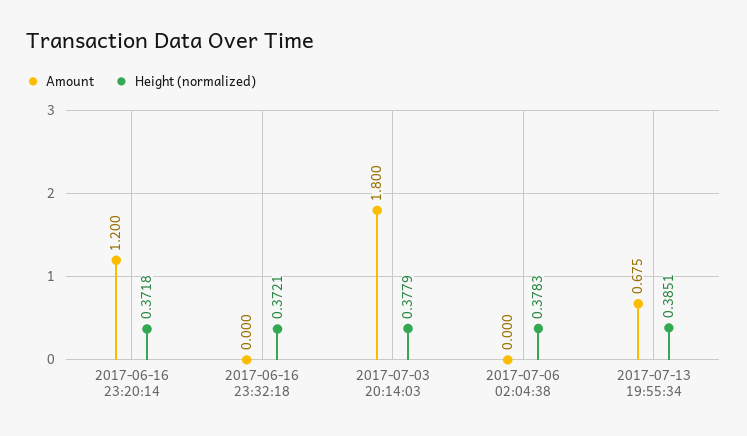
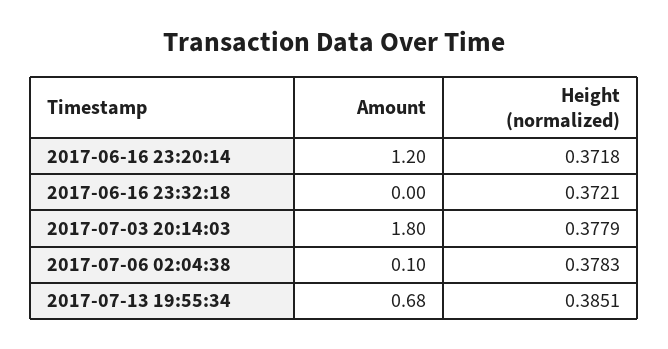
Amount, 2017-07-06 02:04:38: 0 -> 0.1

